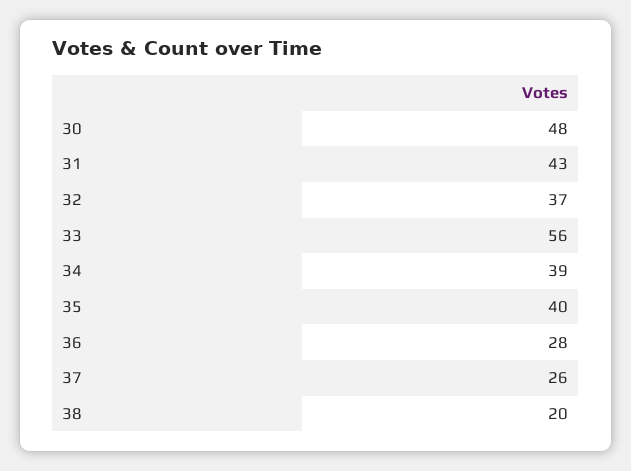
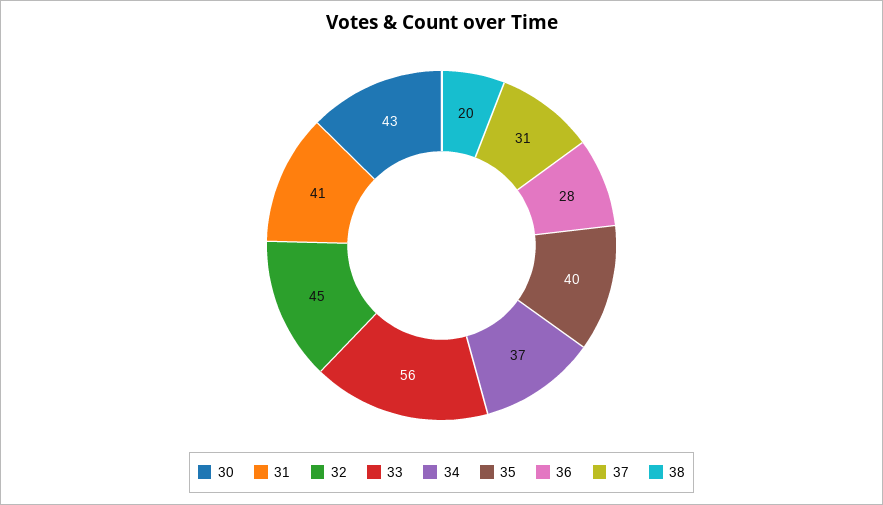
30: 48 -> 43
31: 43 -> 41
32: 37 -> 45
34: 39 -> 37
37: 26 -> 31

